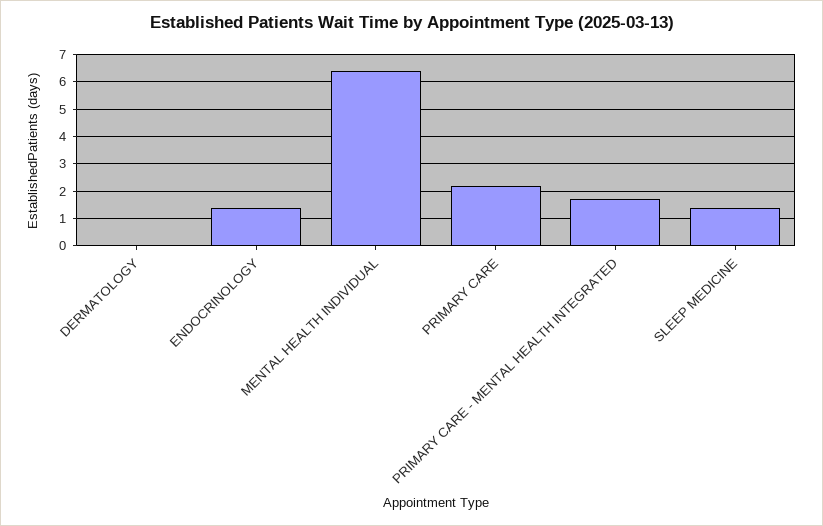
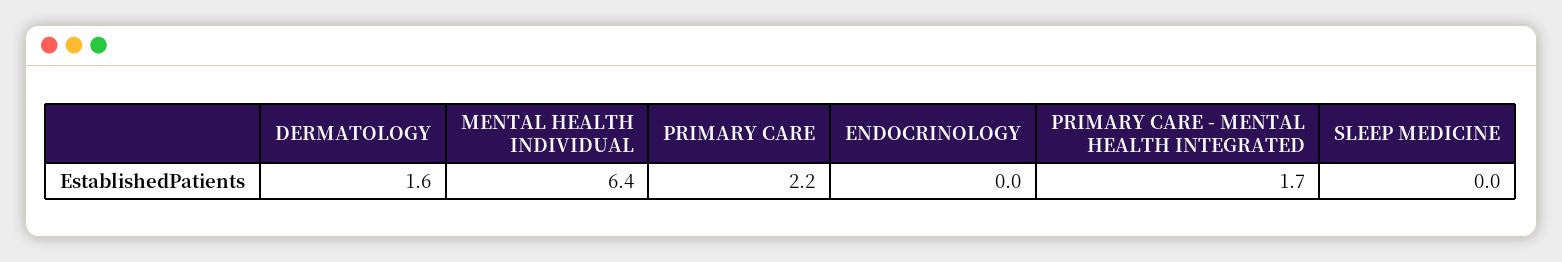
DERMATOLOGY: 0 -> 1.6
ENDOCRINOLOGY: 1.5 -> 0
SLEEP MEDICINE: 1.5 -> 0

